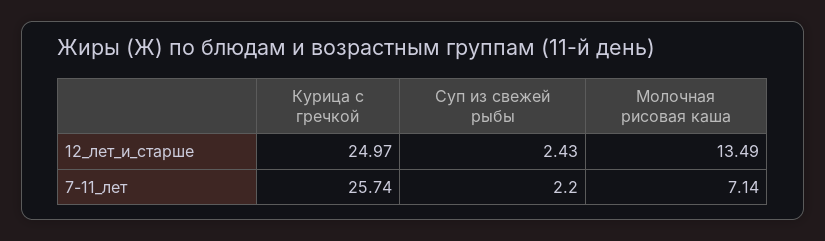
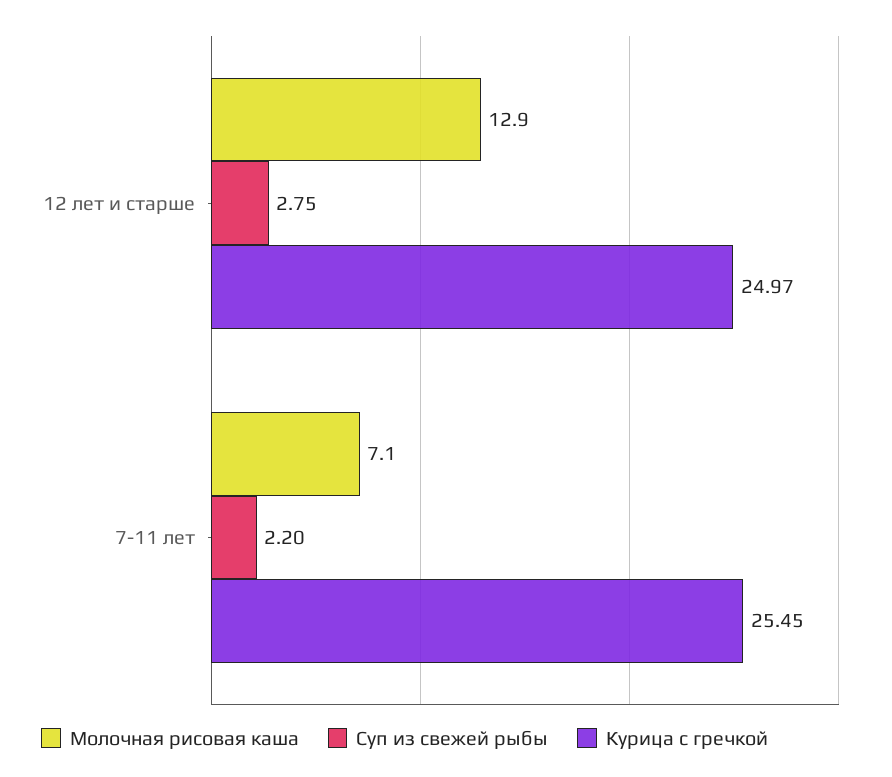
Суп из свежей рыбы, 12_лет_и_старше: 2.43 -> 2.75
Молочная рисовая каша, 12_лет_и_старше: 13.49 -> 12.9
Курица с гречкой, 7-11_лет: 25.74 -> 25.45

